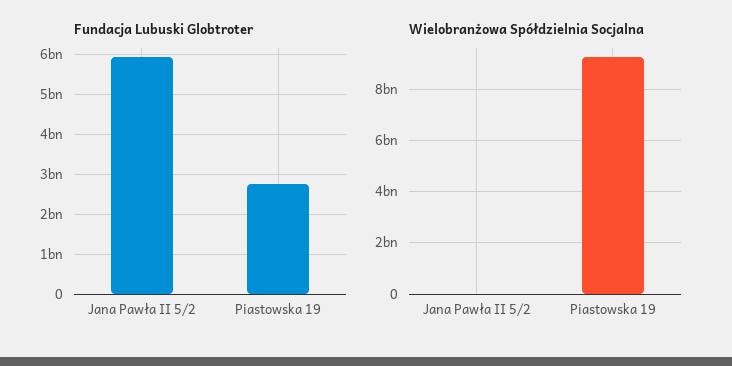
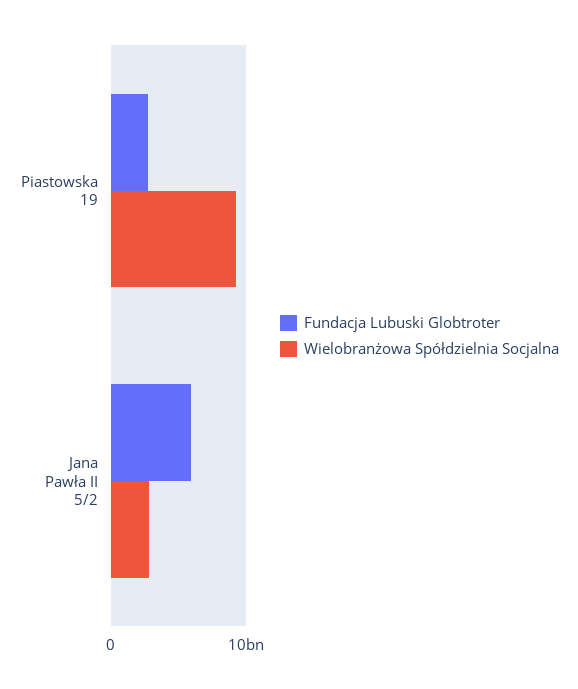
Wielobranżowa Spółdzielnia Socjalna, Jana Pawła II 5/2: 0 -> 3000000000

